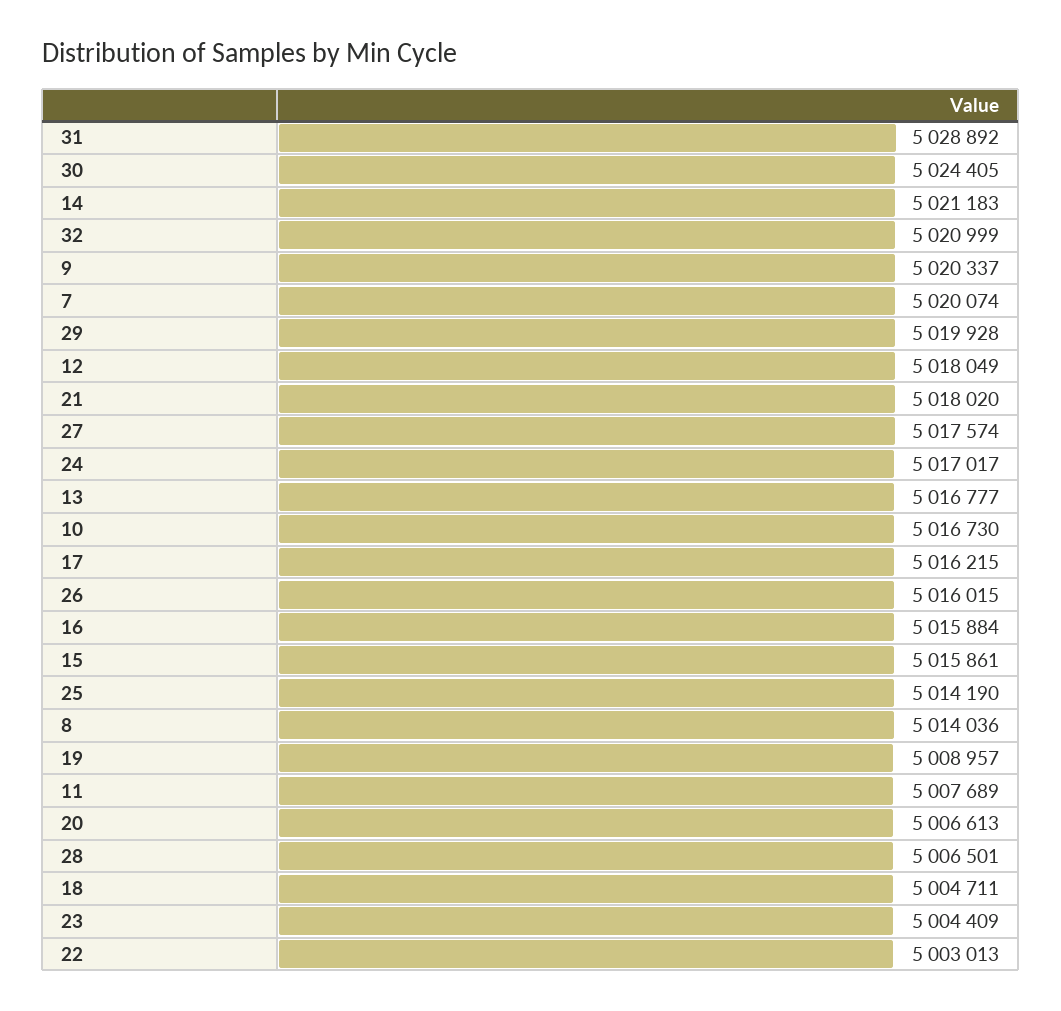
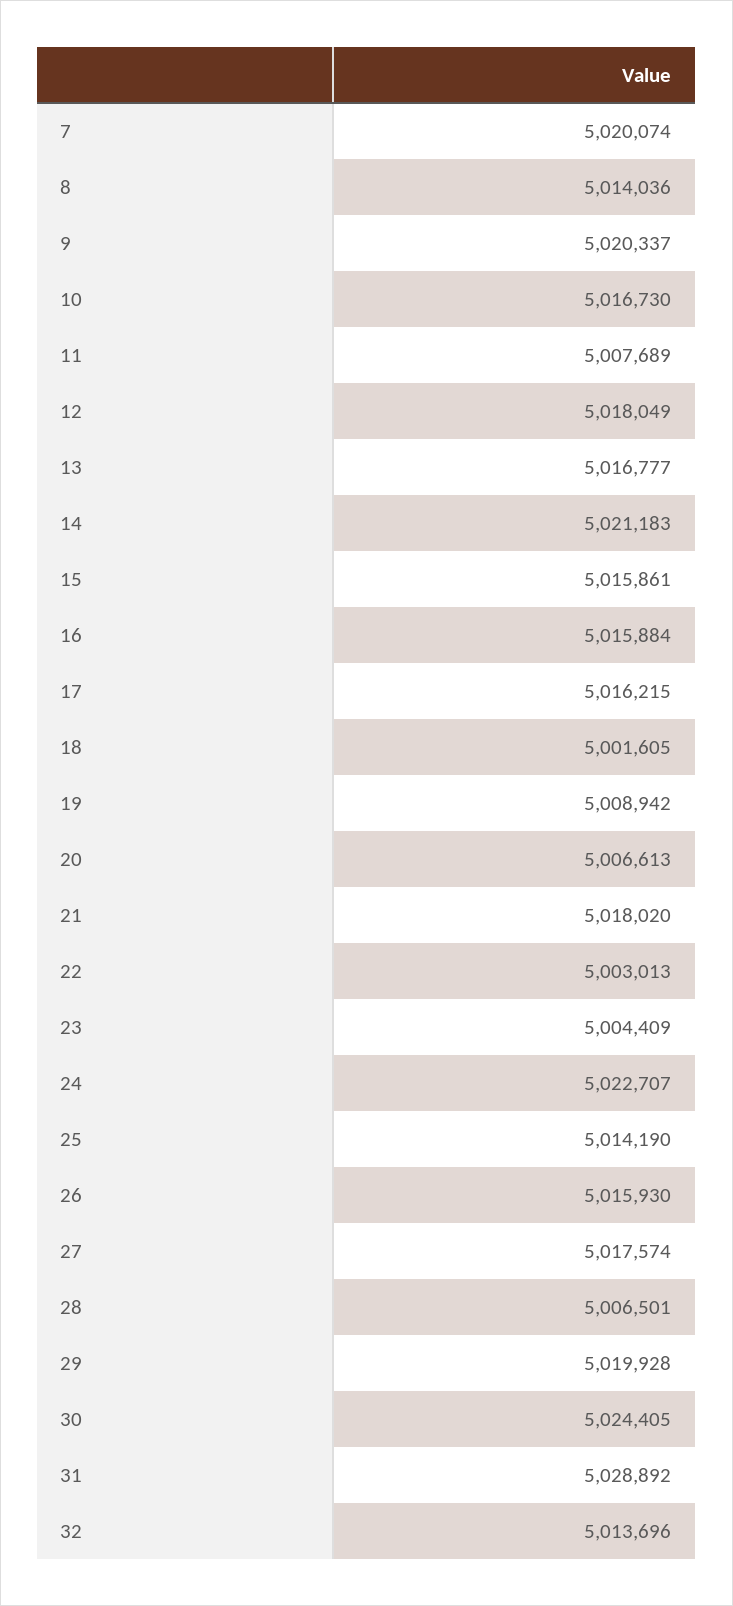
32: 5020999 -> 5013696
24: 5017017 -> 5022707
26: 5016015 -> 5015930
19: 5008957 -> 5008942
18: 5004711 -> 5001605

